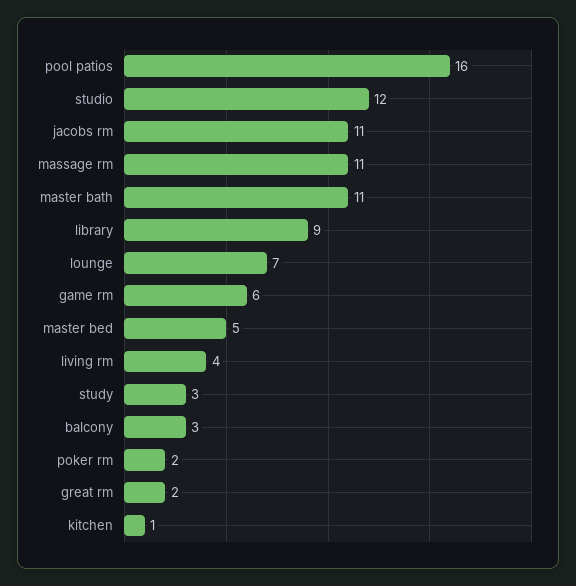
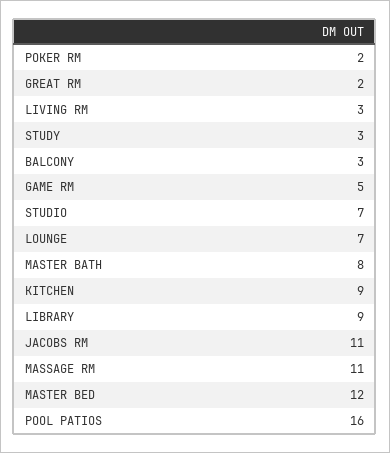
studio: 12 -> 7
master bath: 11 -> 8
game rm: 6 -> 5
master bed: 5 -> 12
living rm: 4 -> 3
kitchen: 1 -> 9

